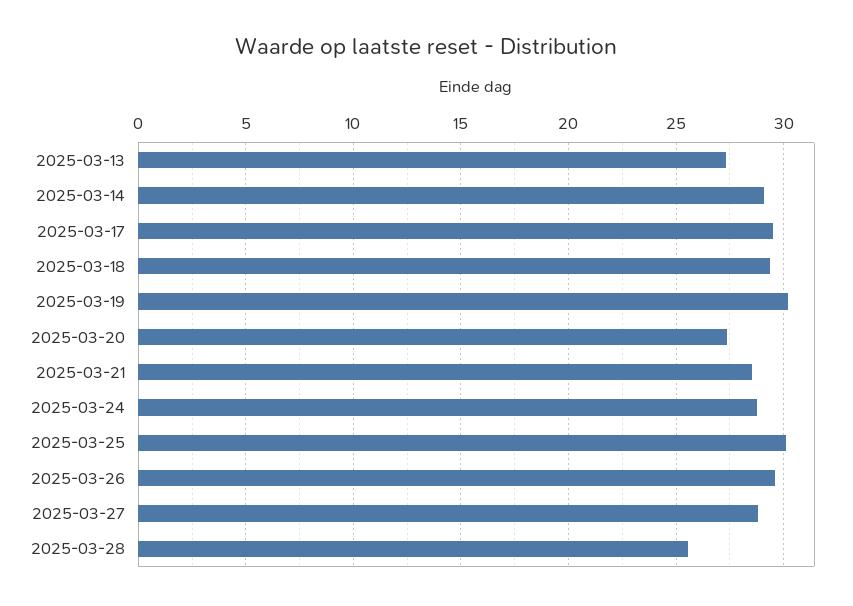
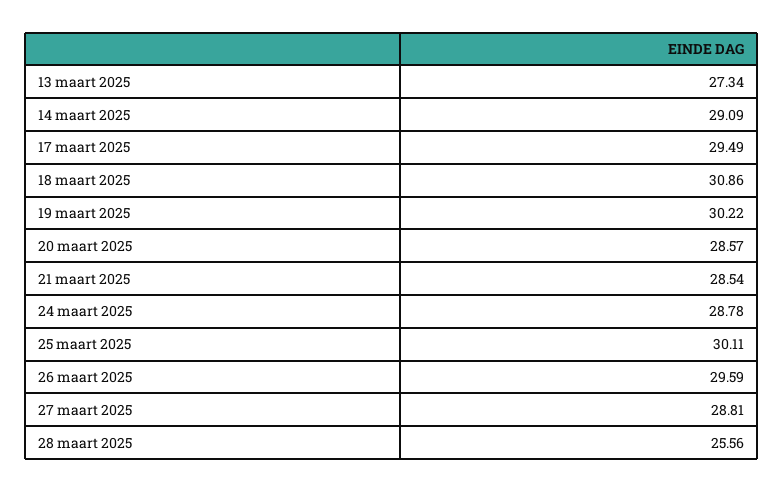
2025-03-18: 29.5 -> 30.86
2025-03-20: 27.5 -> 28.57

